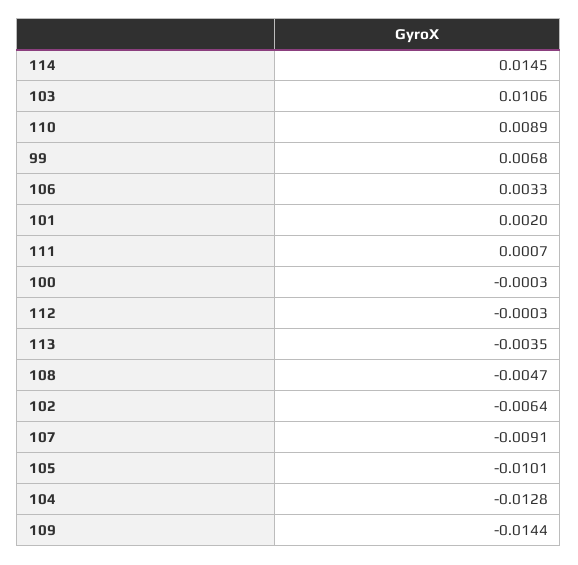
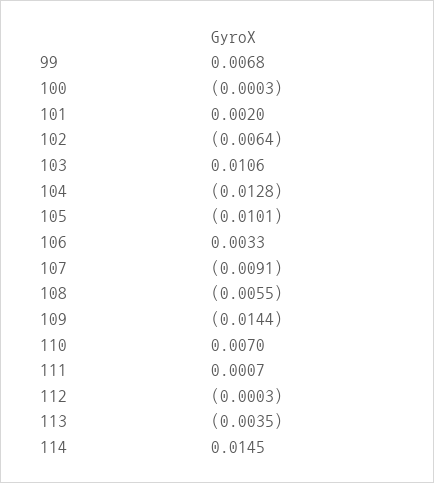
110: 0.0089 -> 0.007
108: -0.0047 -> -0.0055

